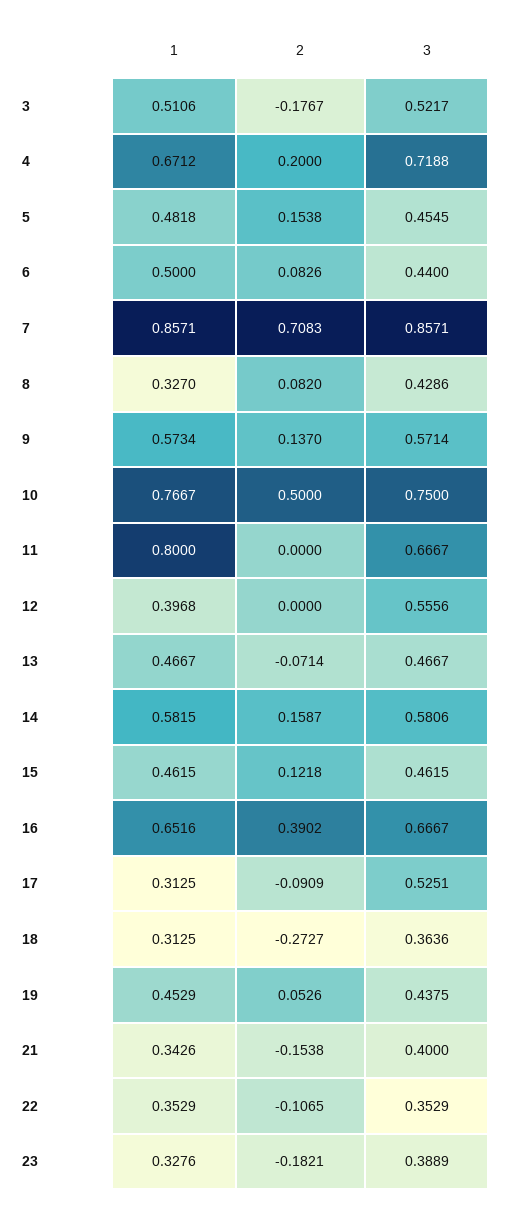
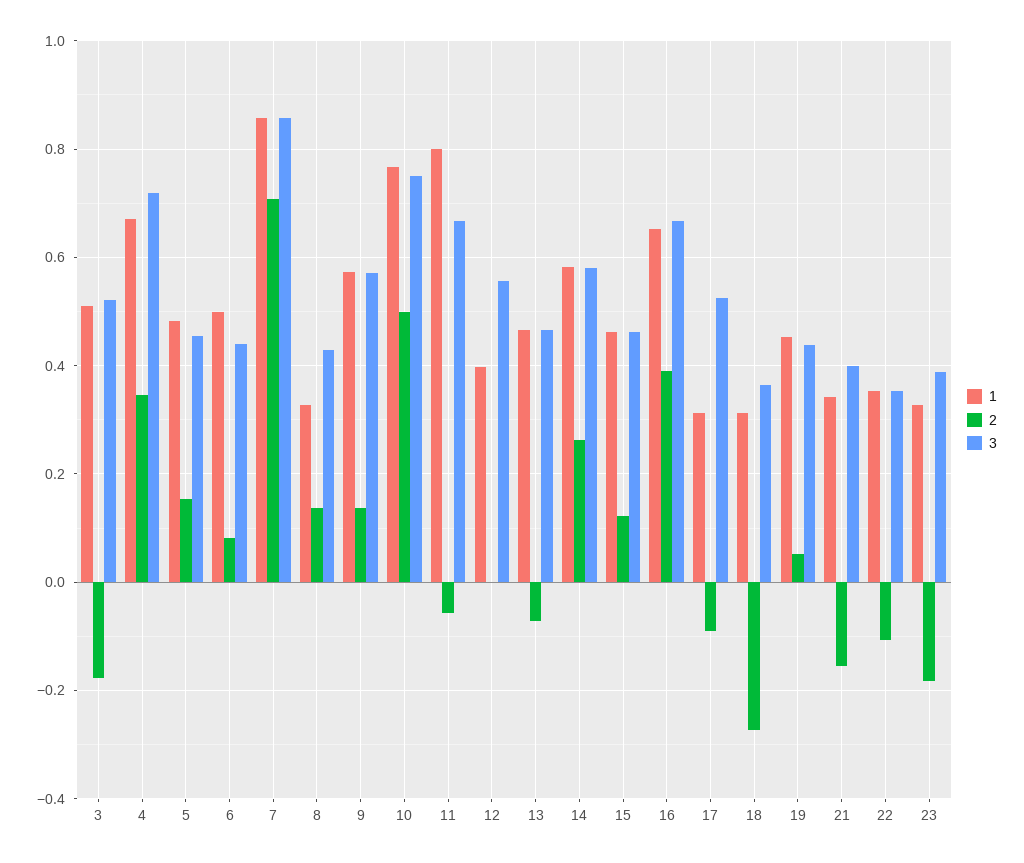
2, 4: 0.2 -> 0.34
2, 8: 0.082 -> 0.14
2, 11: 0 -> -0.06
2, 14: 0.1587 -> 0.26

